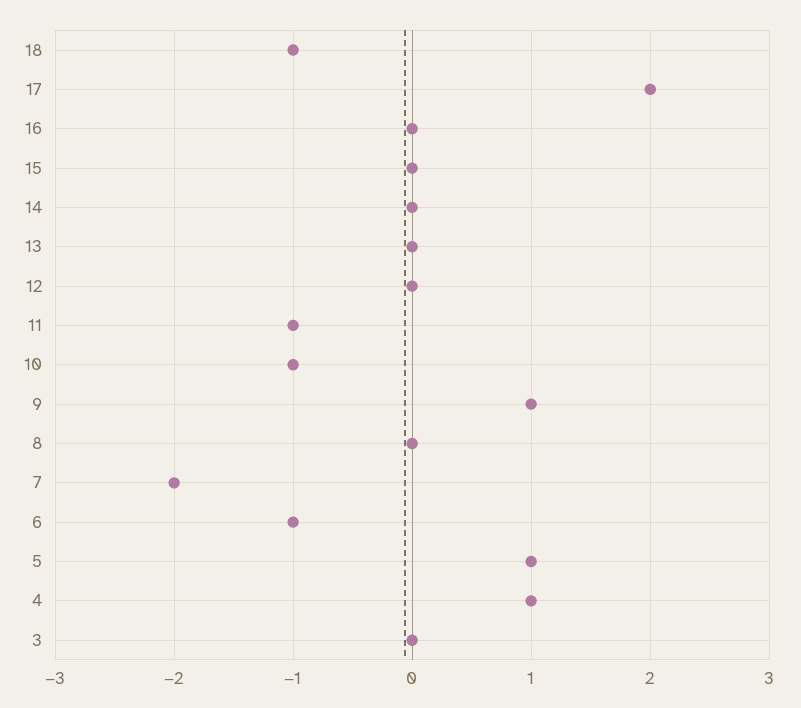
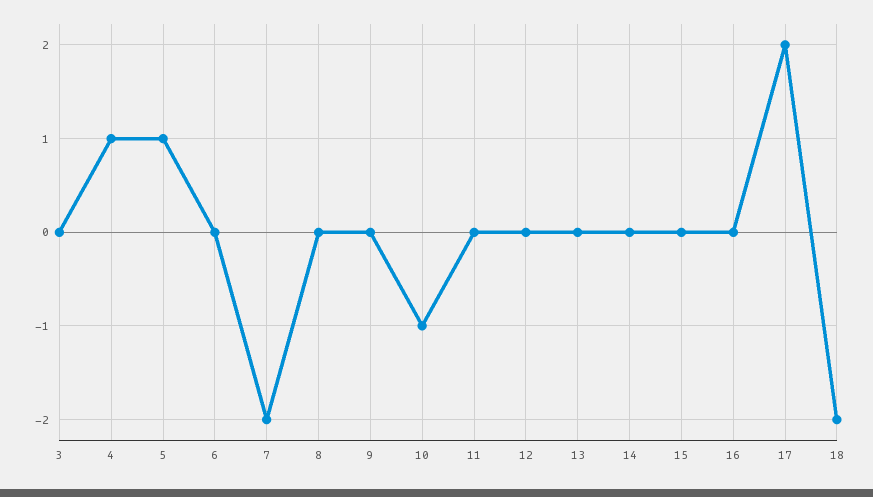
18: -1 -> -2
11: -1 -> 0
9: 1 -> 0
6: -1 -> 0

